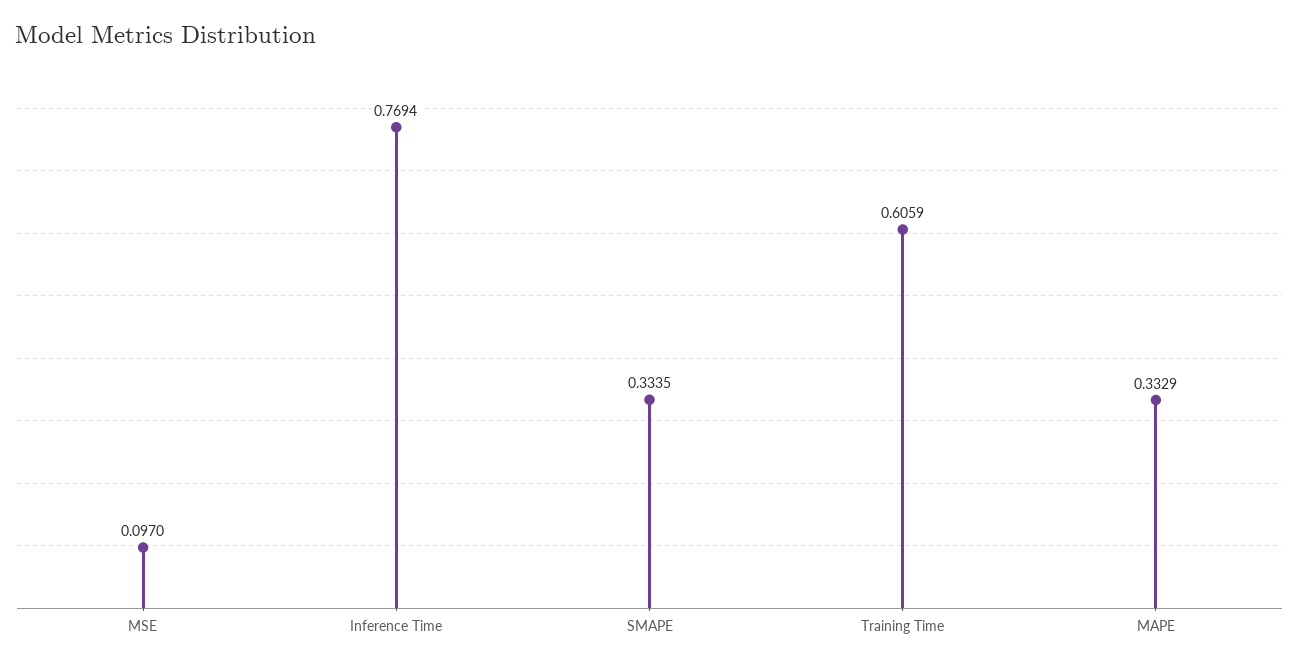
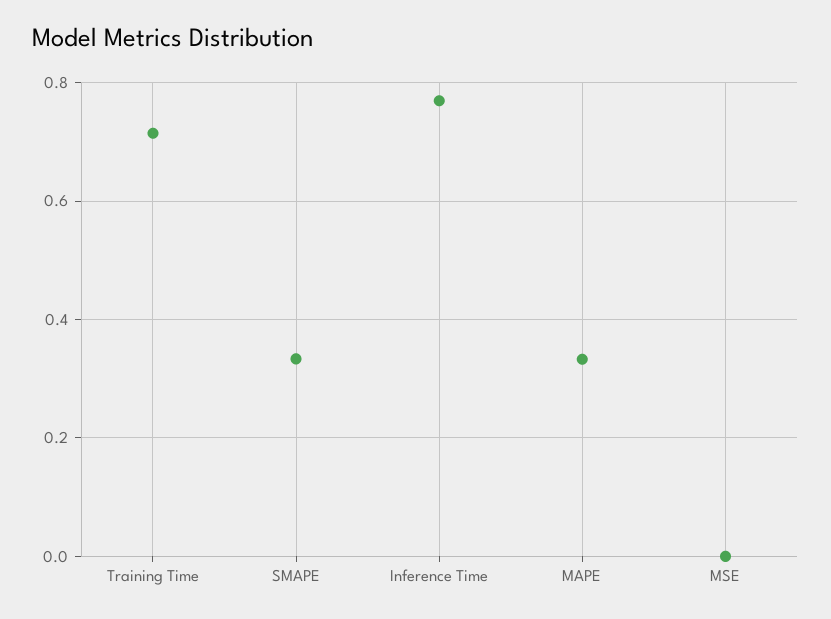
MSE: 0.097 -> 0
Training Time: 0.6059 -> 0.72

